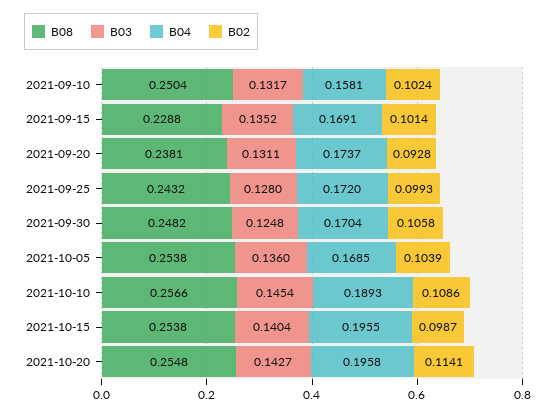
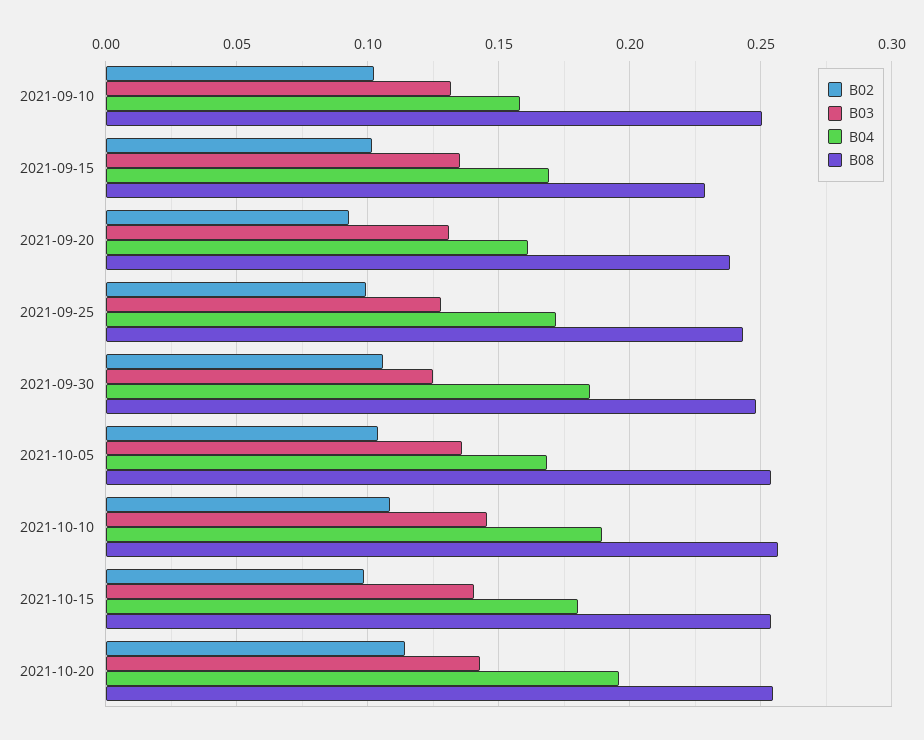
B04, 2021-09-20: 0.1737 -> 0.16
B04, 2021-09-30: 0.1704 -> 0.185
B04, 2021-10-15: 0.1955 -> 0.18

